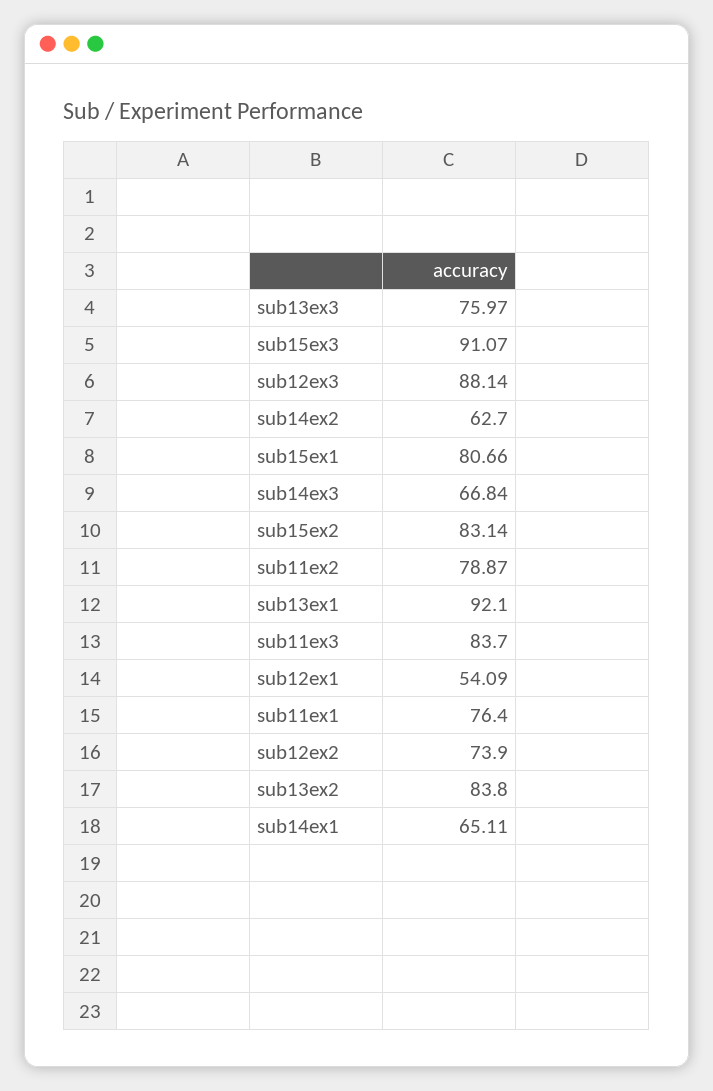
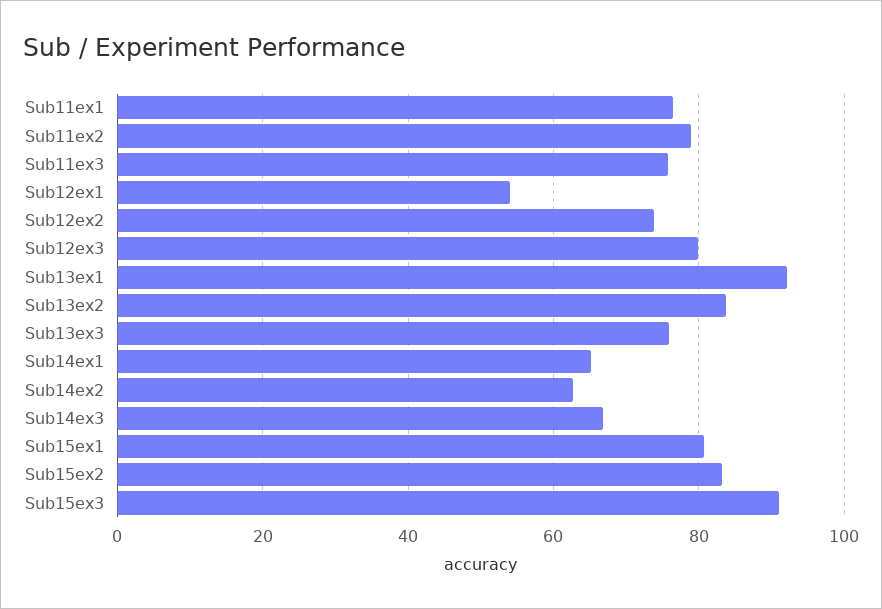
sub12ex3: 88.14 -> 80
sub11ex3: 83.7 -> 76

